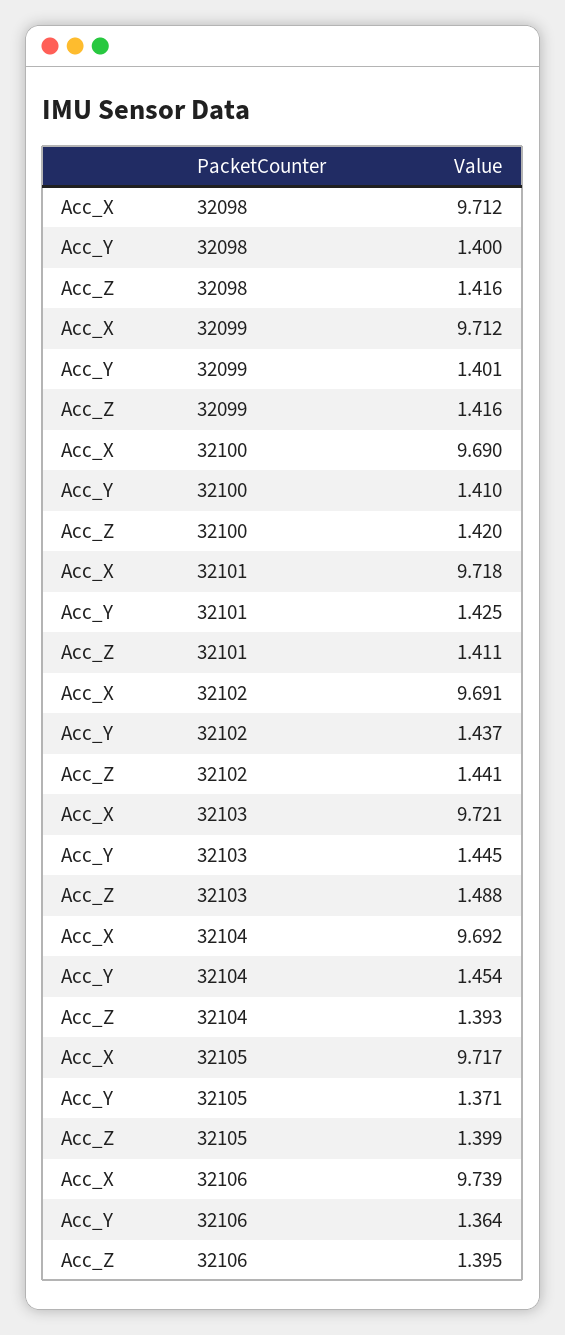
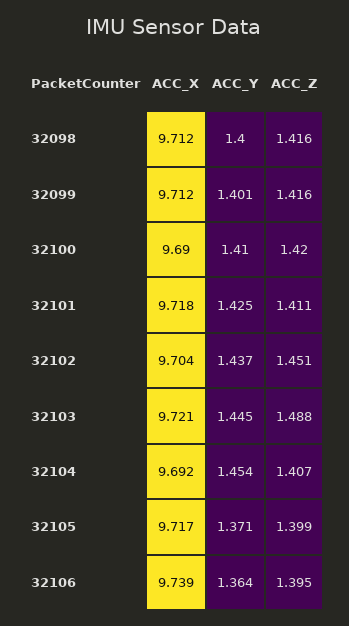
Acc_X, 32102: 9.691 -> 9.704
Acc_Z, 32102: 1.441 -> 1.451
Acc_Z, 32104: 1.393 -> 1.407

